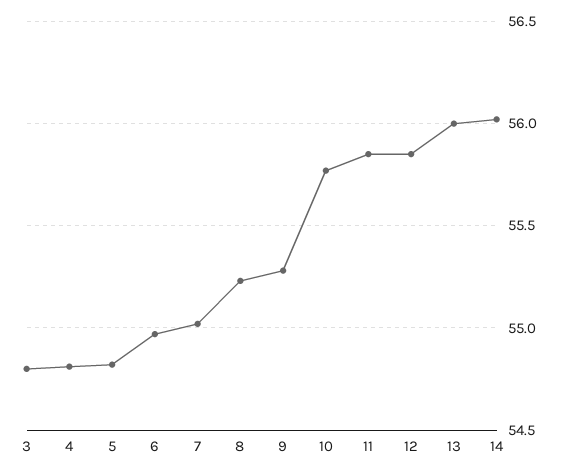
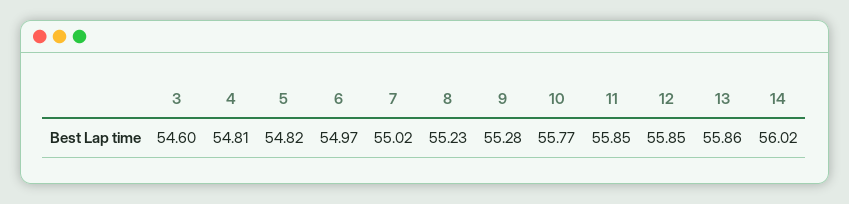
3: 54.8 -> 54.6
13: 56 -> 55.86

